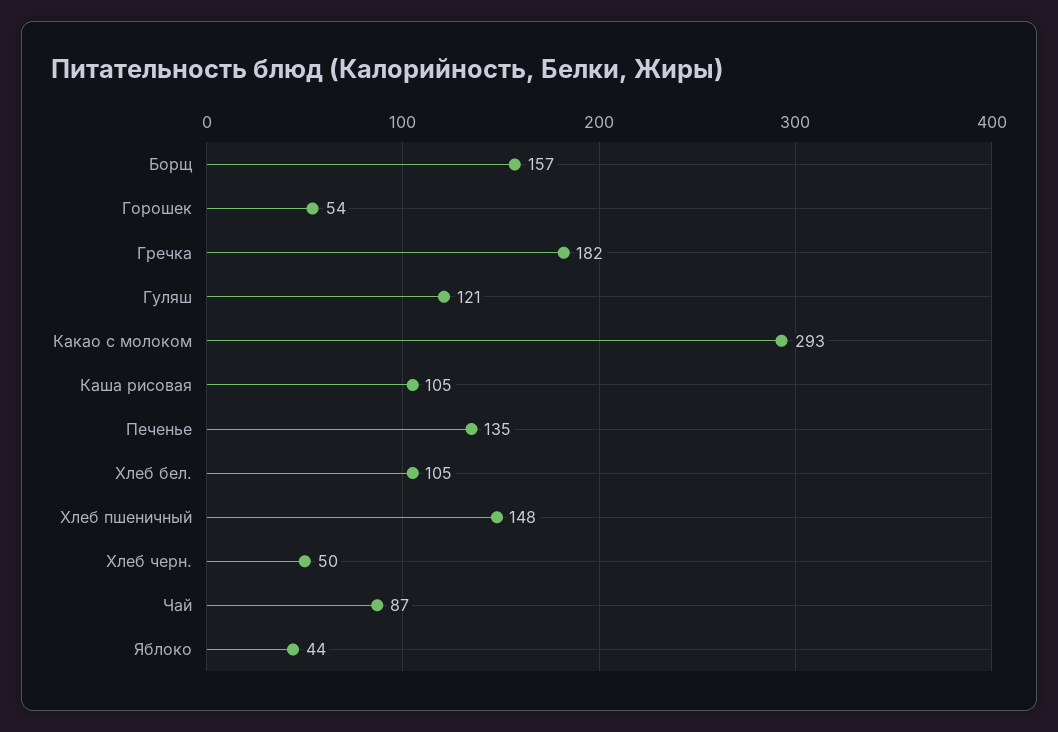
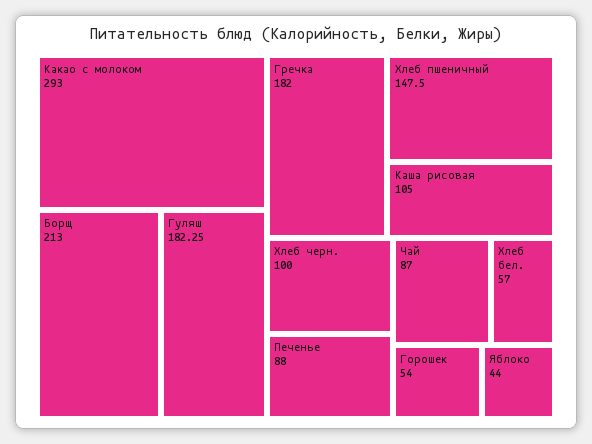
Борщ: 157 -> 213
Гуляш: 121 -> 182.25
Печенье: 135 -> 88
Хлеб бел.: 105 -> 57
Хлеб черн.: 50 -> 100

